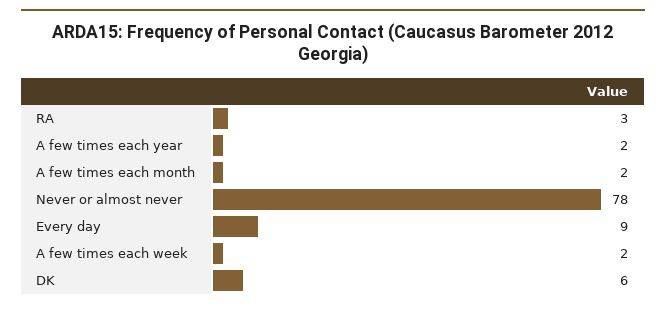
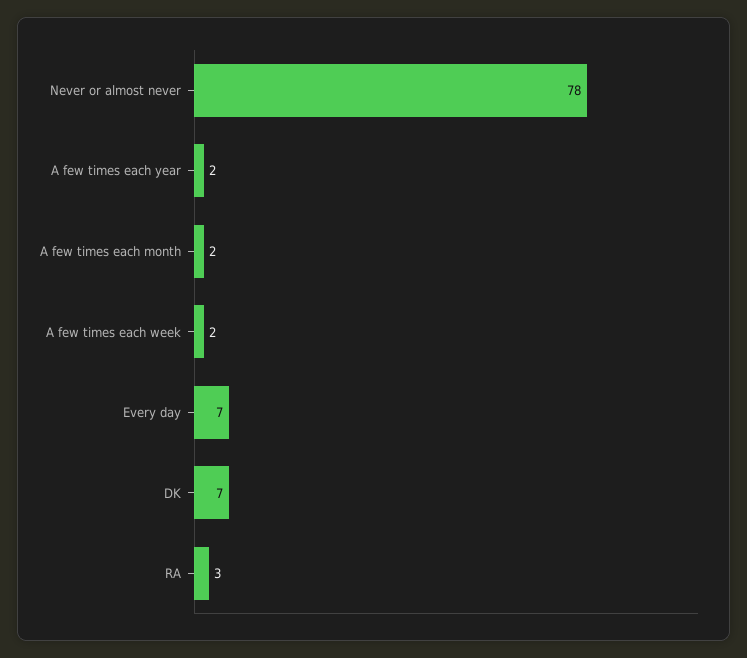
Every day: 9 -> 7
DK: 6 -> 7

